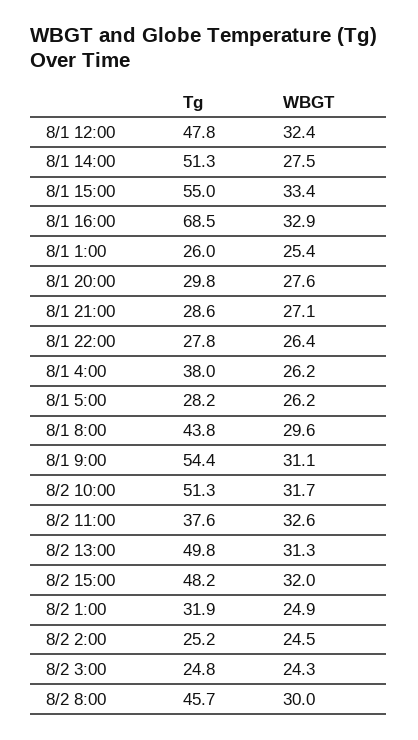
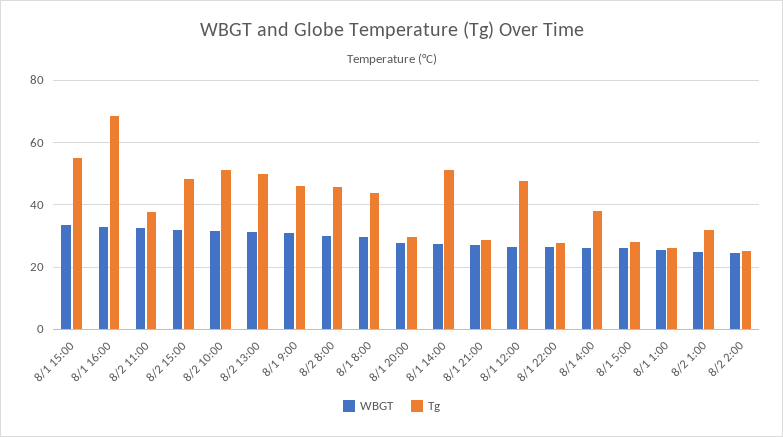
WBGT, 8/1 12:00: 32.4 -> 26
Tg, 8/1 9:00: 54.4 -> 46
Tg, 8/2 3:00: 24.8 -> none
WBGT, 8/2 3:00: 24.3 -> none

